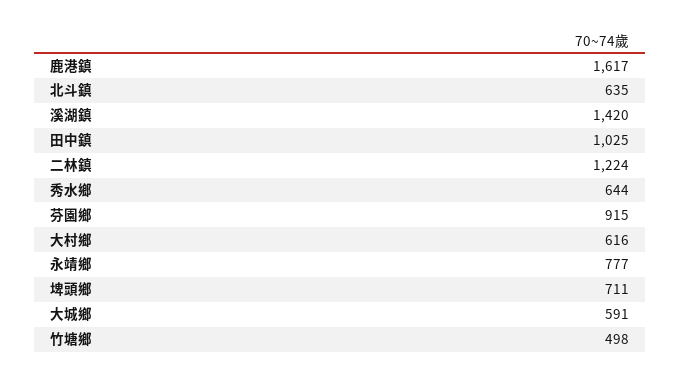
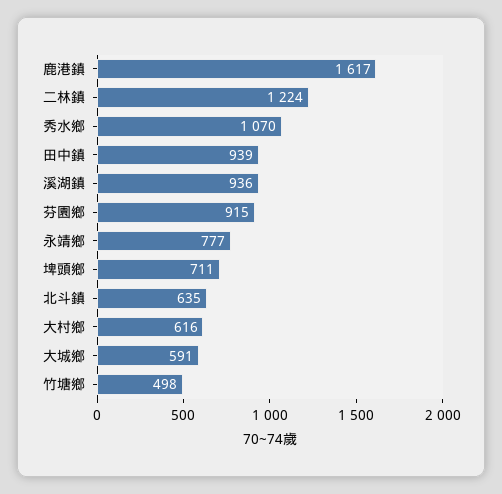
溪湖鎮: 1420 -> 936
田中鎮: 1025 -> 939
秀水鄉: 644 -> 1070

